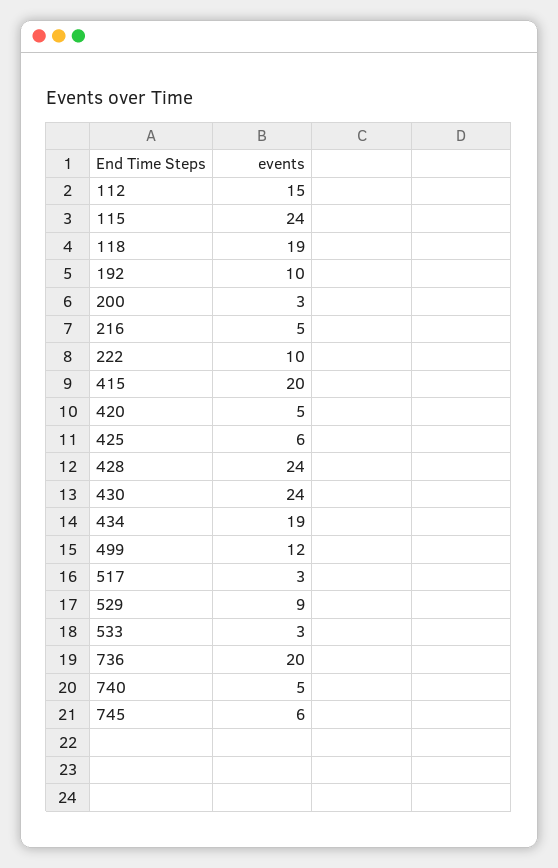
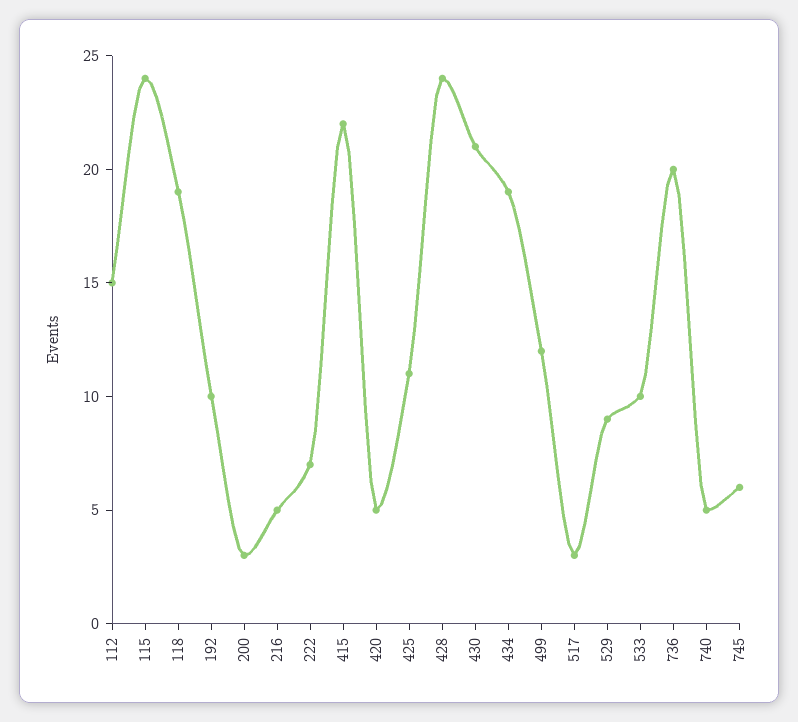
222: 10 -> 7
415: 20 -> 22
425: 6 -> 11
430: 24 -> 21
533: 3 -> 10

